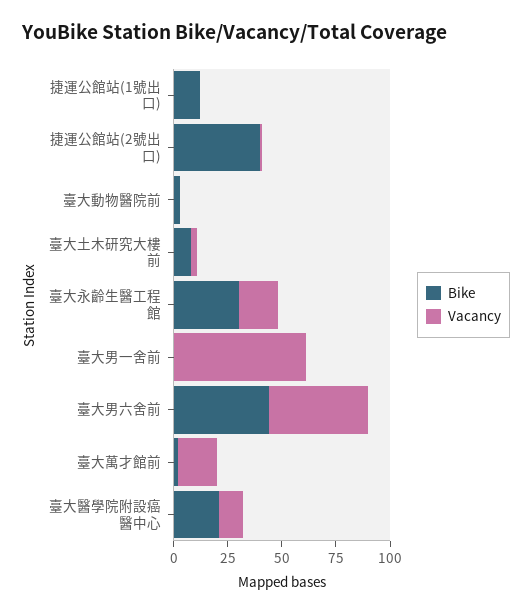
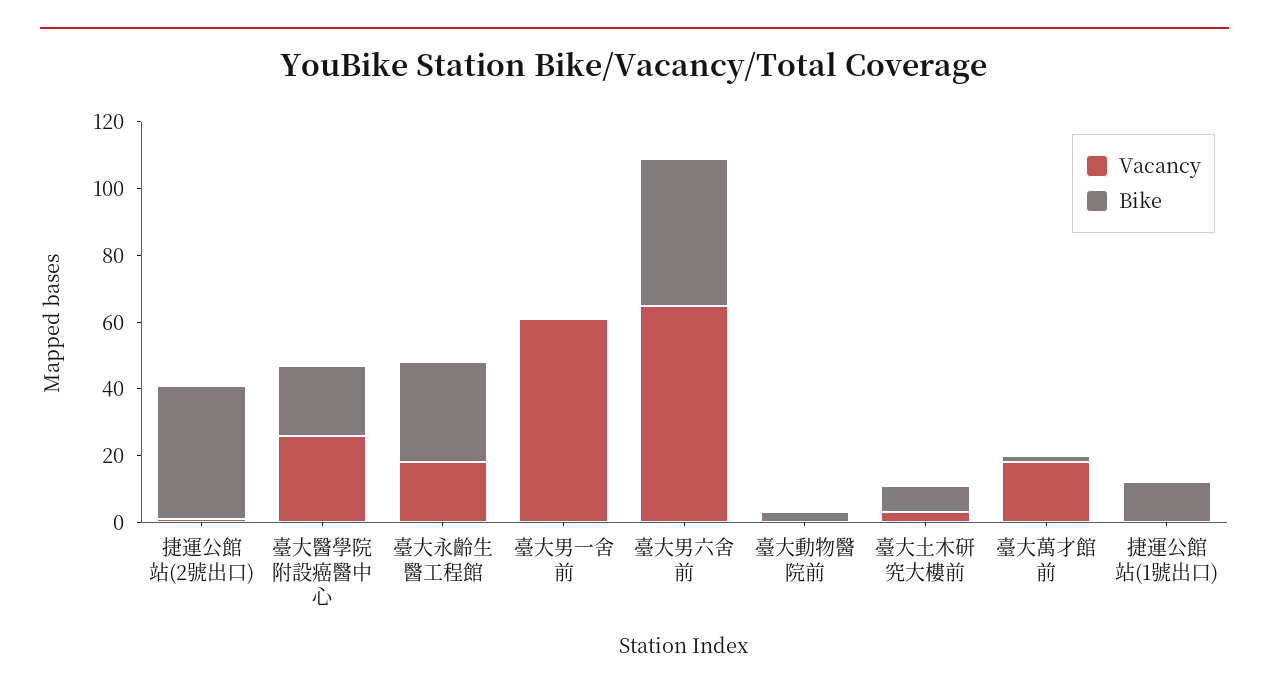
Vacancy, 臺大男六舍前: 45 -> 65
Vacancy, 臺大醫學院附設癌醫中心: 10 -> 25

